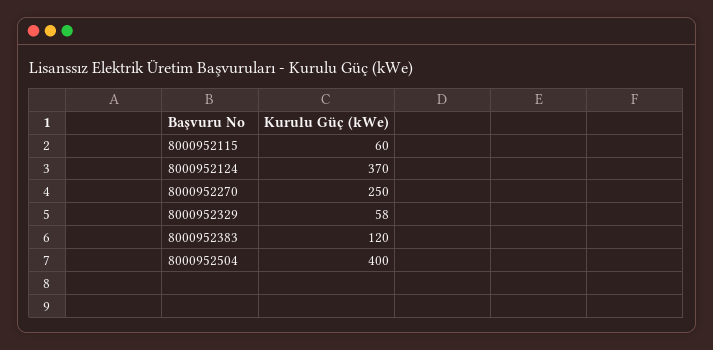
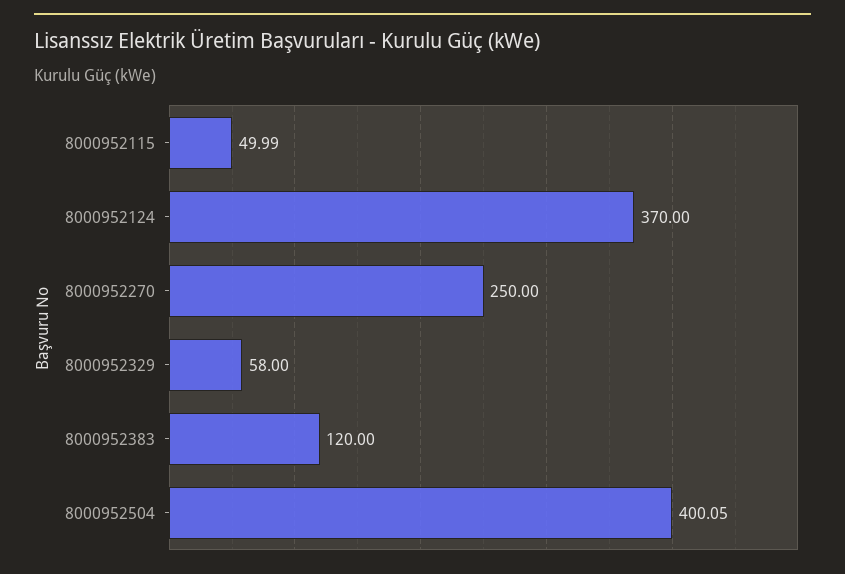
8000952115: 60 -> 49.99
8000952504: 400 -> 400.05

